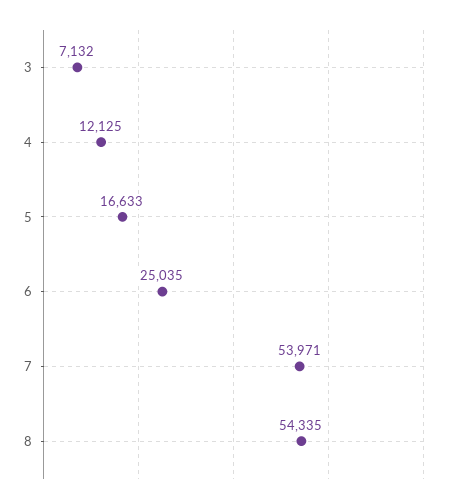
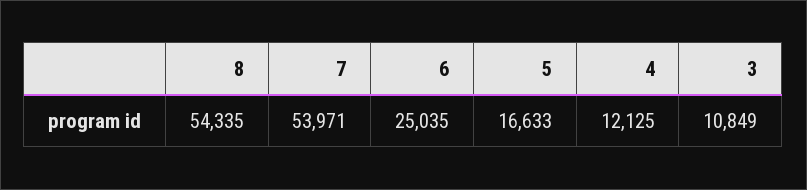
3: 7132 -> 10849

